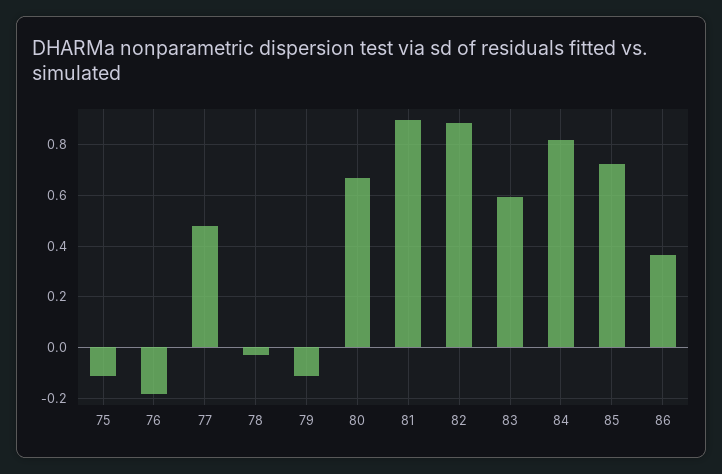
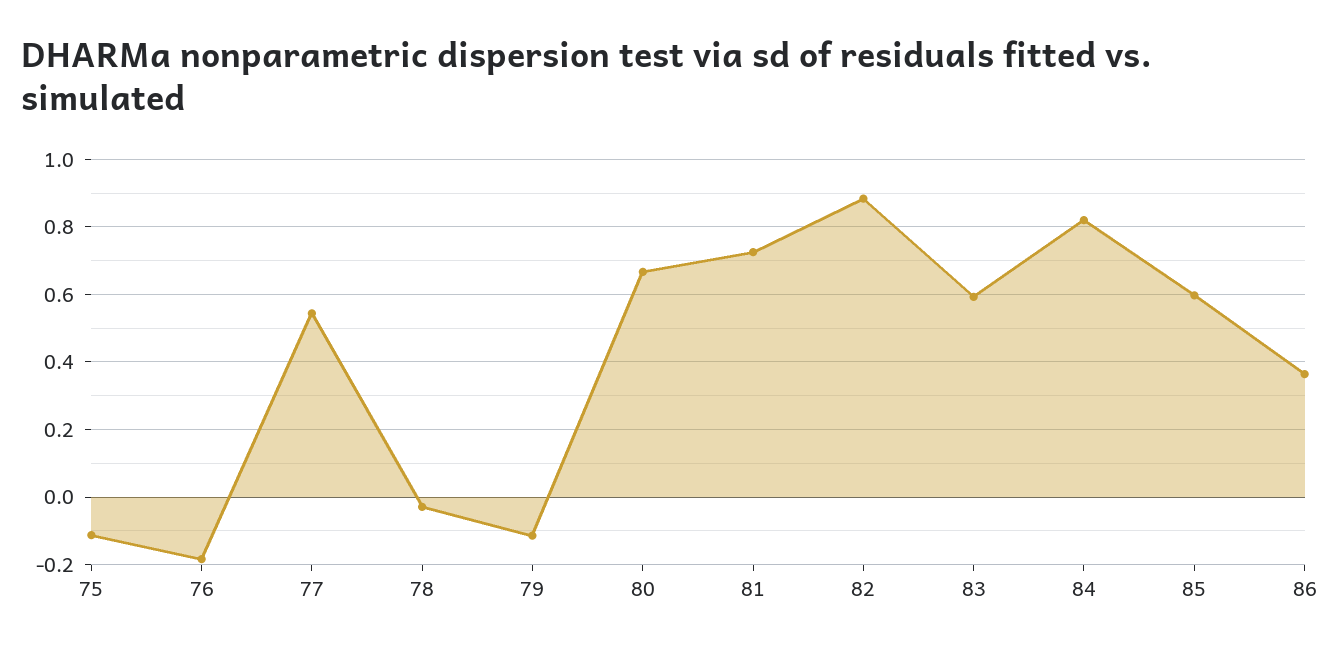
77: 0.475 -> 0.54
81: 0.9 -> 0.72
85: 0.725 -> 0.6

